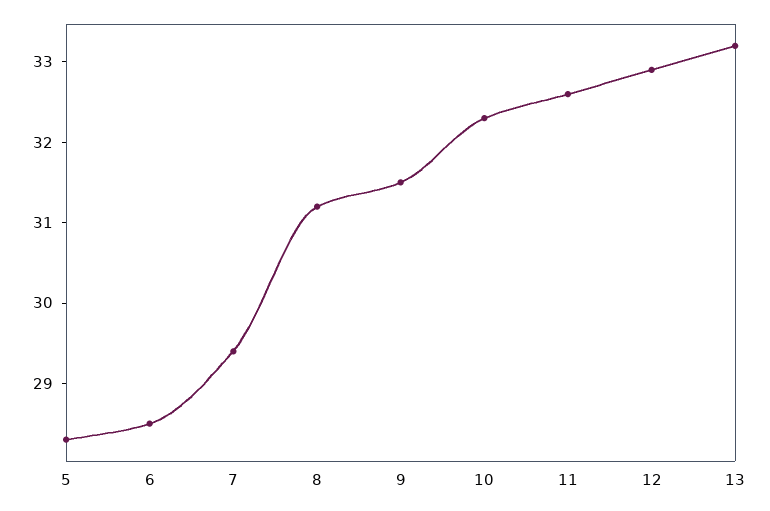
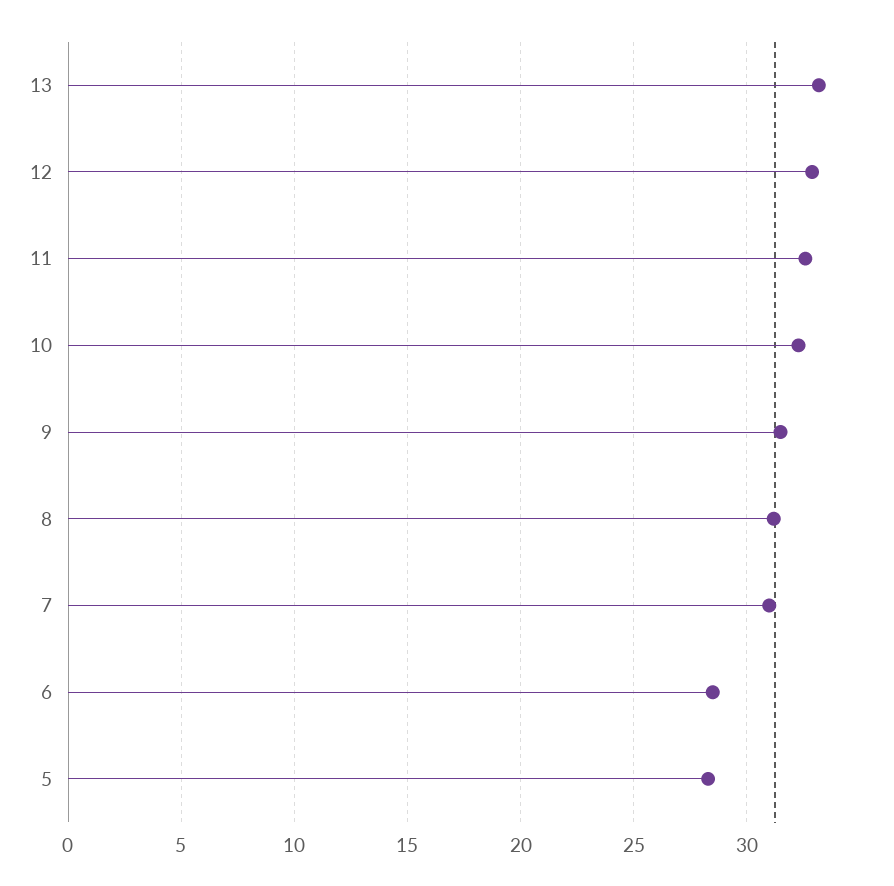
7: 29.4 -> 31

